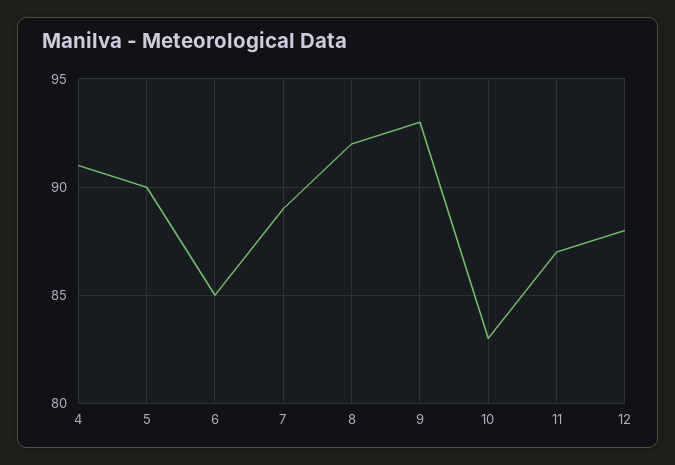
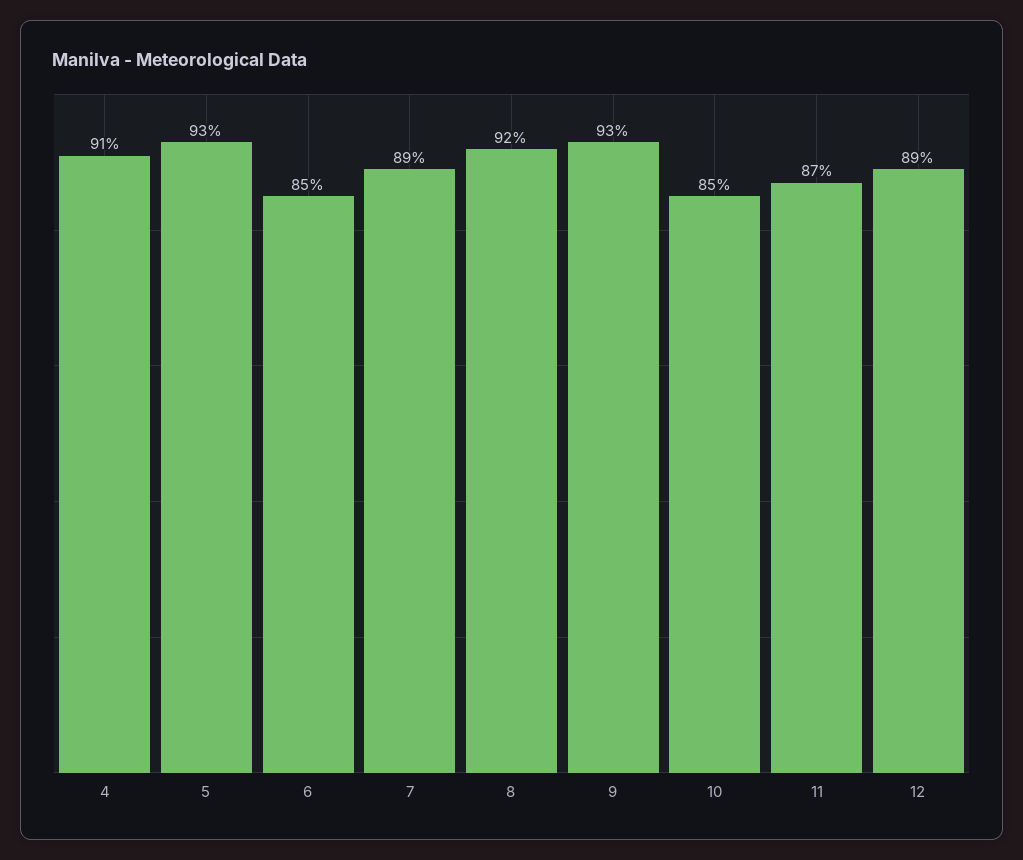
5: 90 -> 93
10: 83 -> 85
12: 88 -> 89

